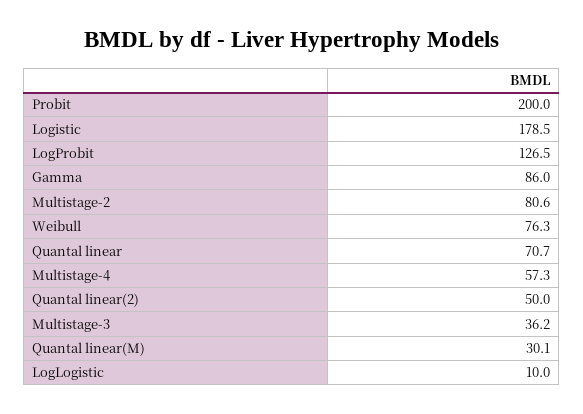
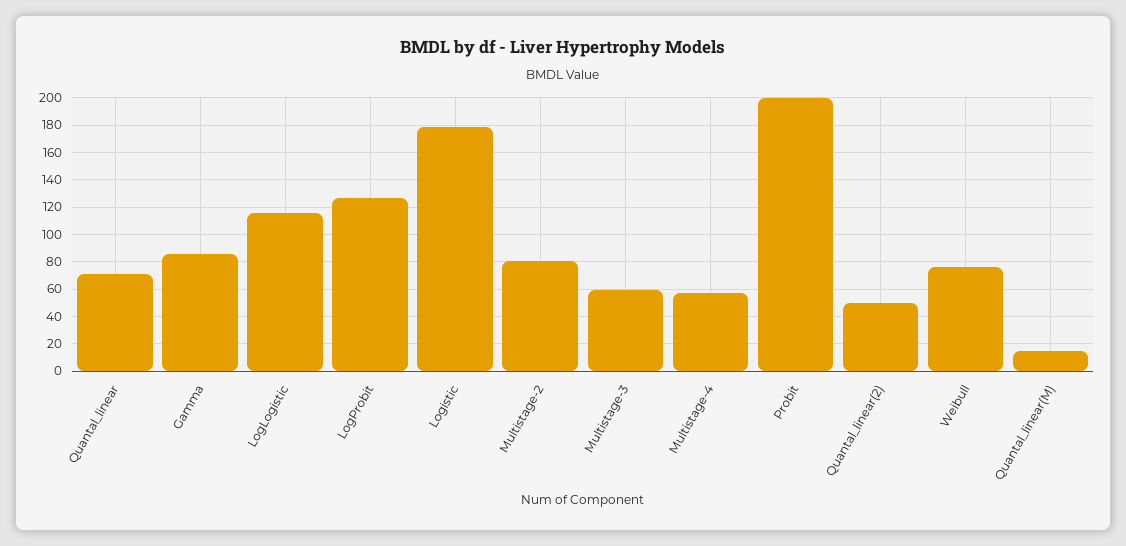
Multistage-3: 36.2 -> 60
Quantal linear(M): 30.1 -> 15
LogLogistic: 10 -> 115

